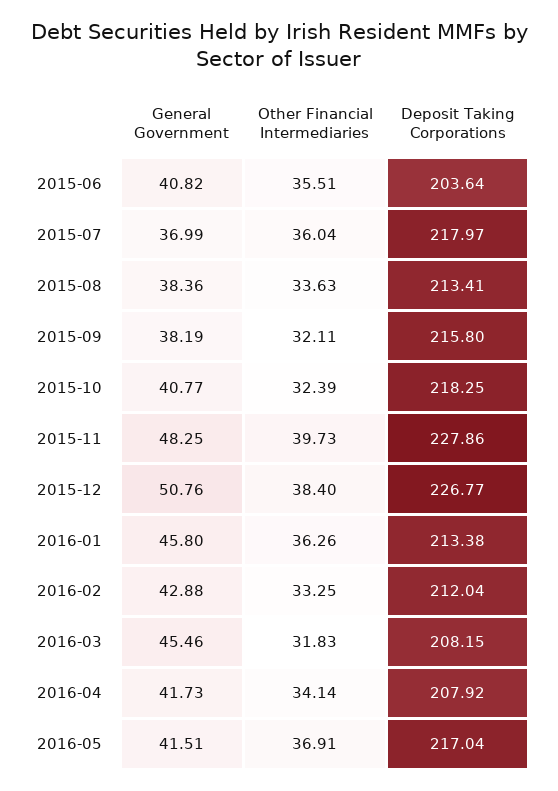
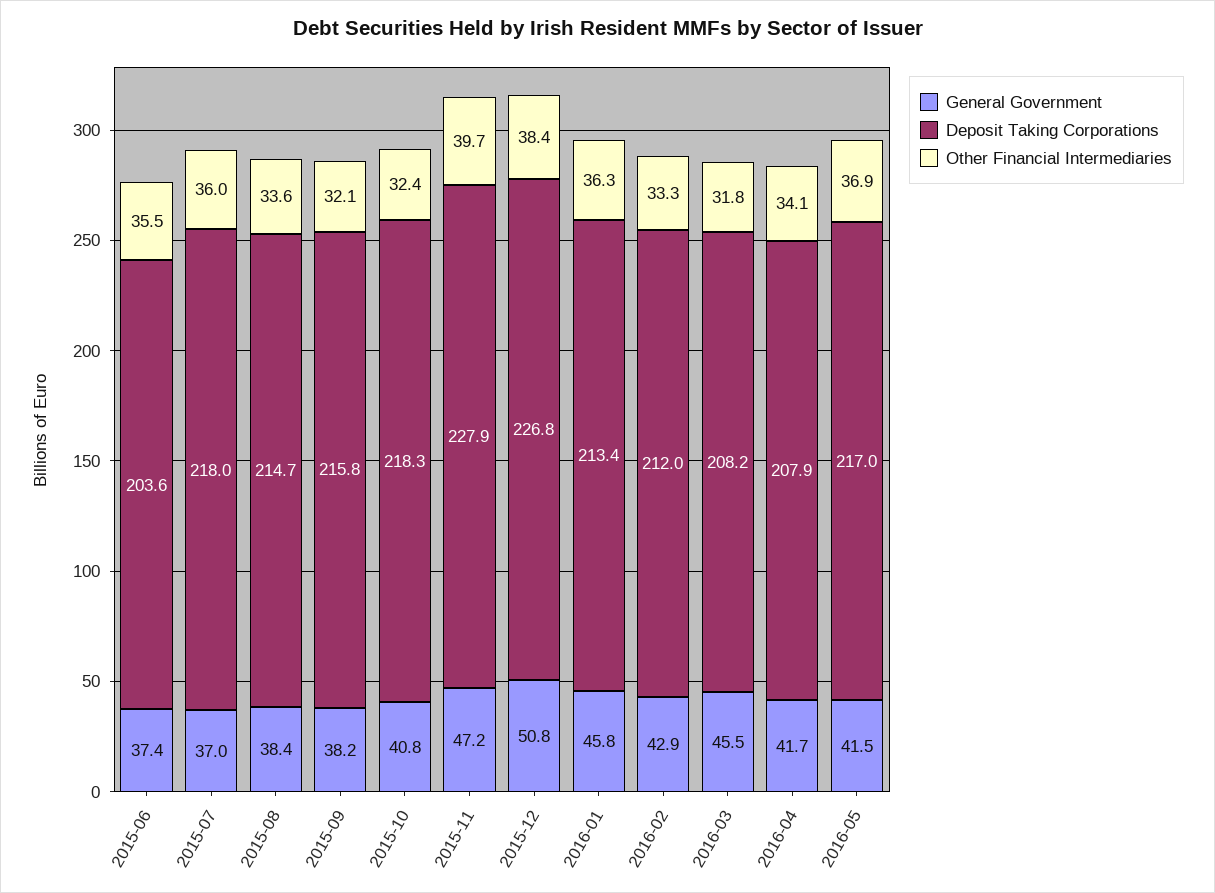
General Government, 2015-06: 40.82 -> 37.4
Deposit Taking Corporations, 2015-08: 213.41 -> 214.7
General Government, 2015-11: 48.25 -> 47.2

